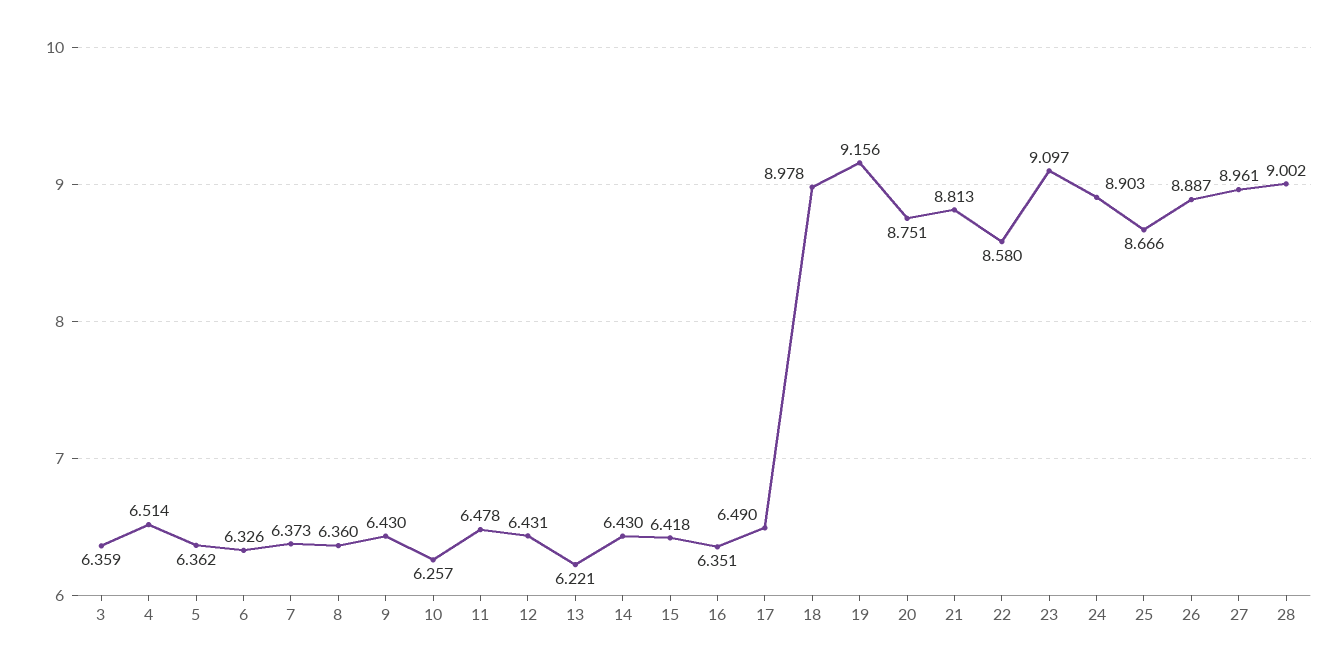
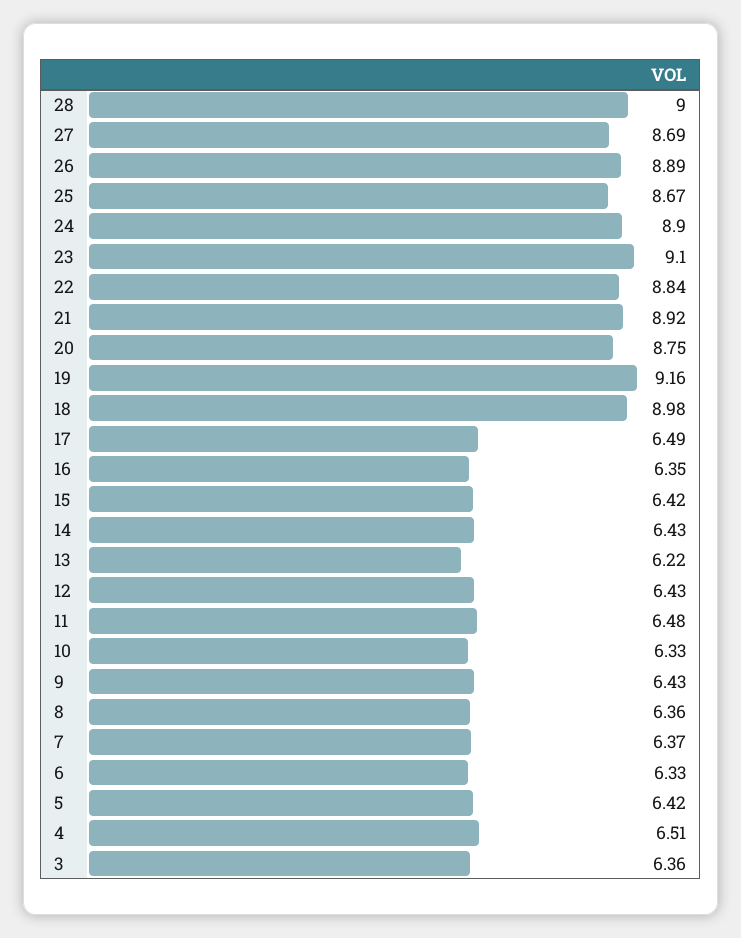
5: 6.362 -> 6.42
10: 6.257 -> 6.33
21: 8.813 -> 8.92
22: 8.58 -> 8.84
27: 8.961 -> 8.69

